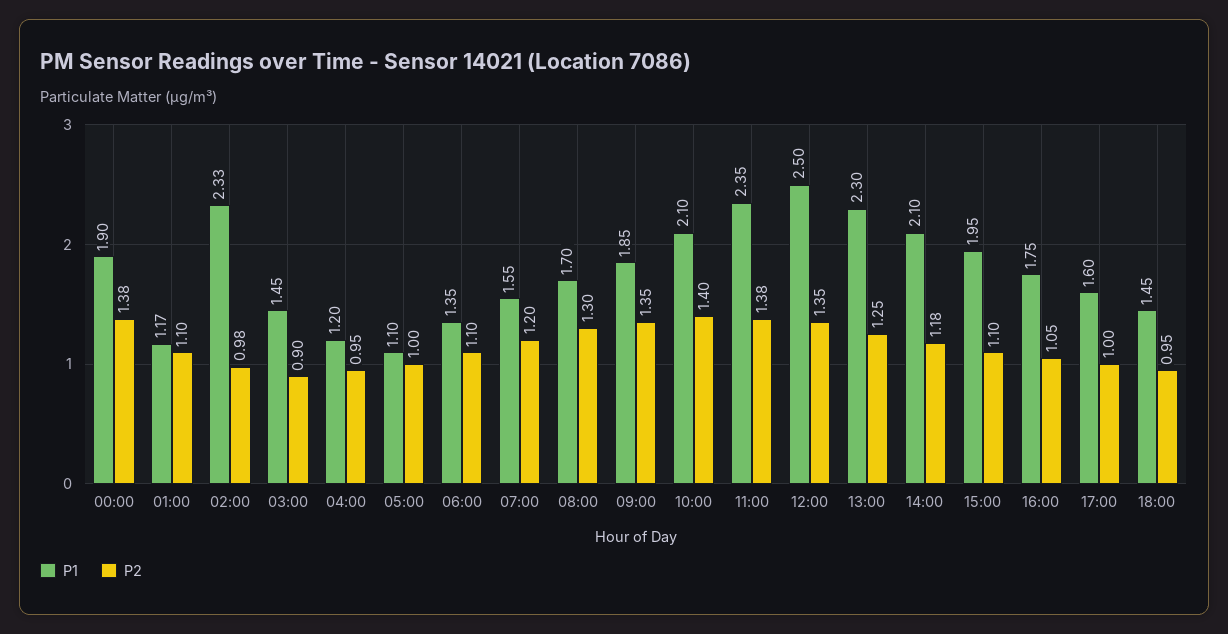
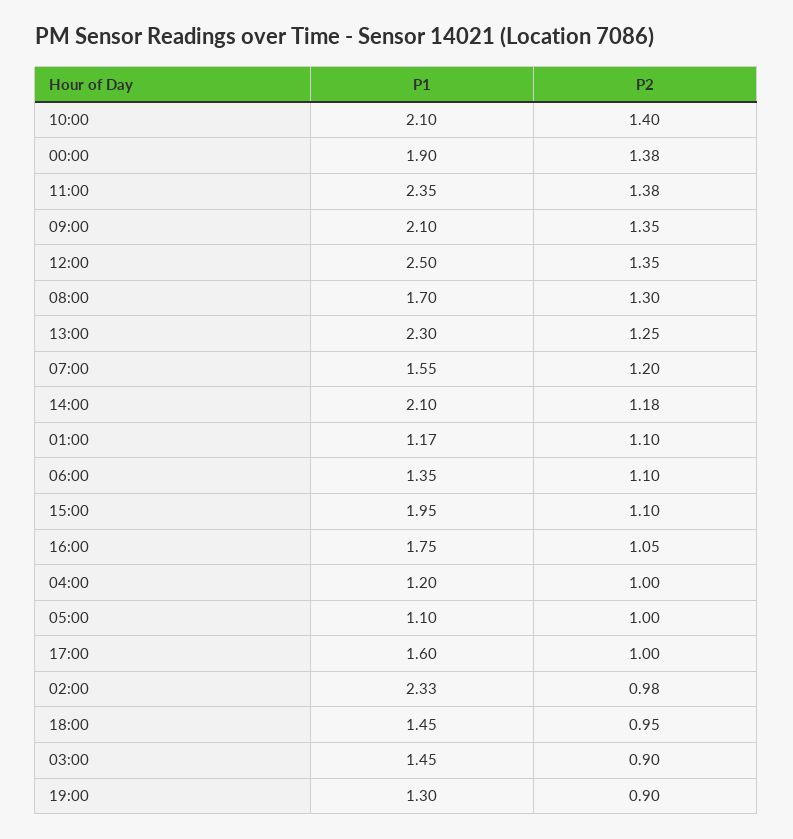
P2, 04:00: 0.95 -> 1
P1, 09:00: 1.85 -> 2.1
P1, 19:00: none -> 1.3
P2, 19:00: none -> 0.9

